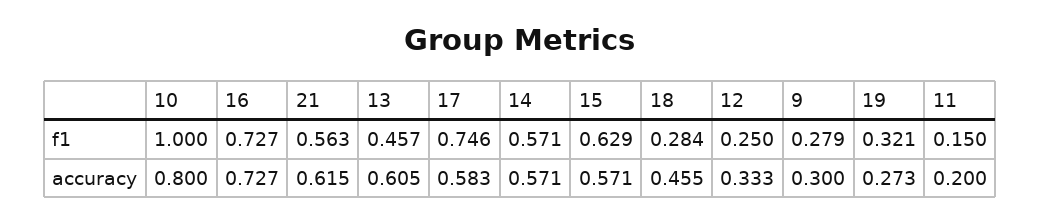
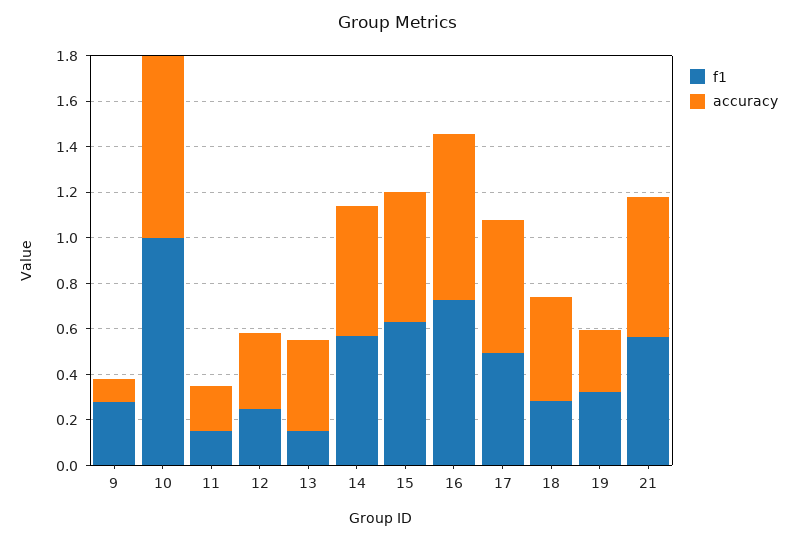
f1, 13: 0.457 -> 0.15
f1, 17: 0.746 -> 0.5
accuracy, 13: 0.605 -> 0.4
accuracy, 9: 0.3 -> 0.1

